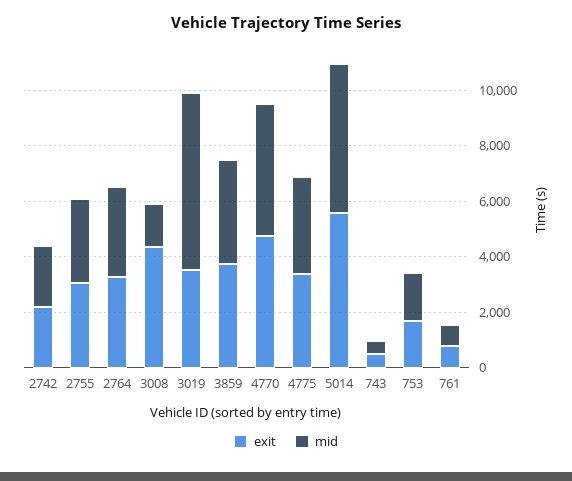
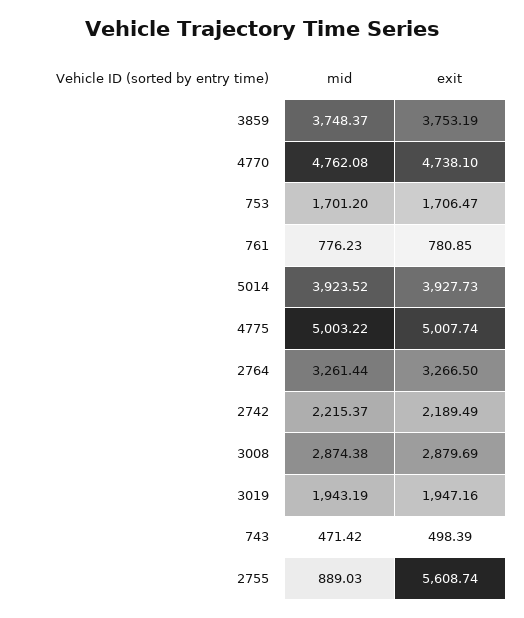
exit, 2755: 3000 -> 5608.74
mid, 2755: 3000 -> 889.03
exit, 3008: 4500 -> 2879.69
mid, 3008: 1500 -> 2874.38
exit, 3019: 3500 -> 1947.16
mid, 3019: 6500 -> 1943.19
exit, 4775: 3500 -> 5007.74
mid, 4775: 3500 -> 5003.22
exit, 5014: 5500 -> 3927.73
mid, 5014: 5500 -> 3923.52

